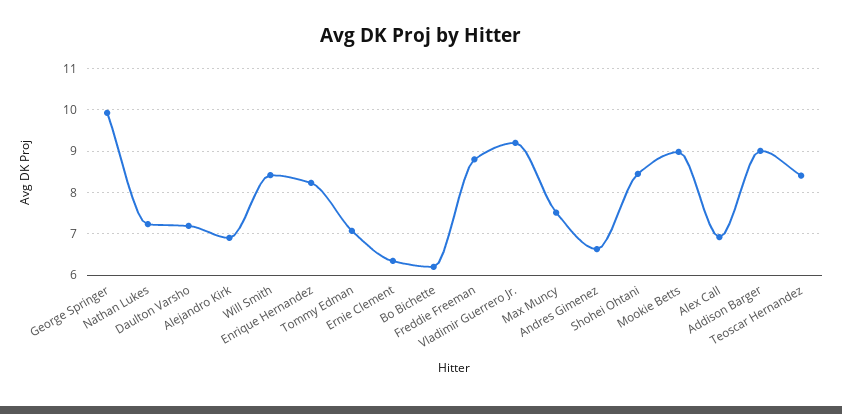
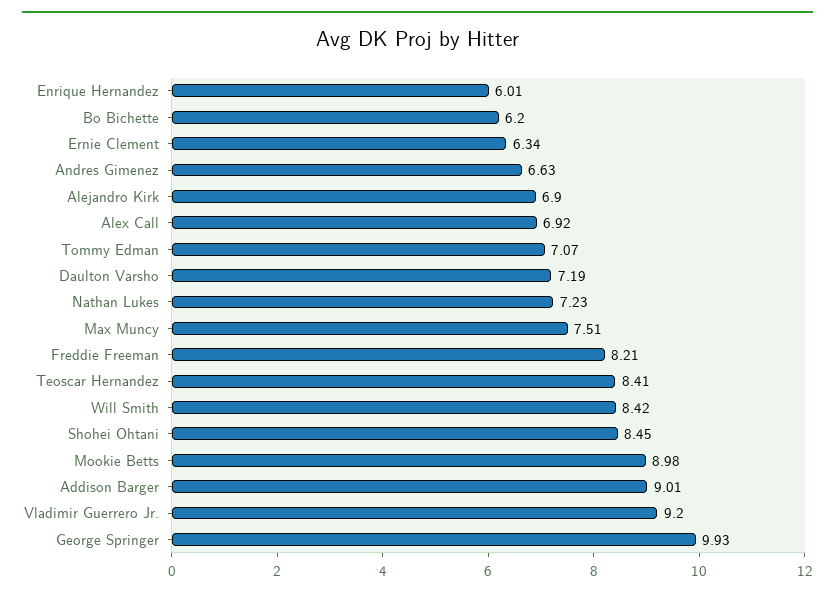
Enrique Hernandez: 8.2 -> 6.01
Freddie Freeman: 8.8 -> 8.21

